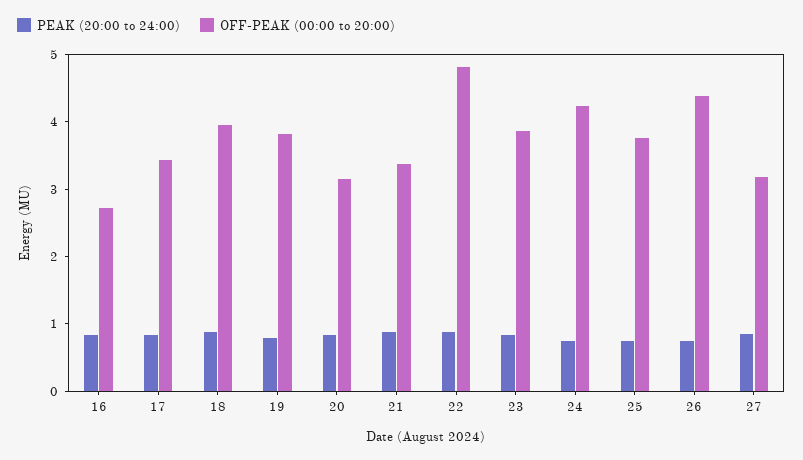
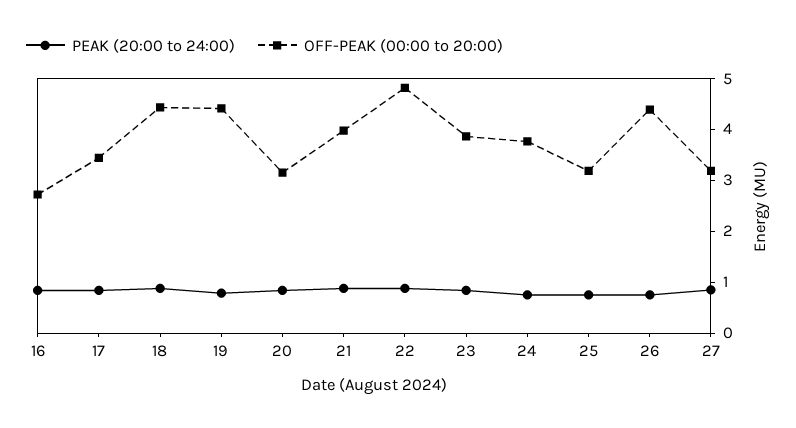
OFF-PEAK (00:00 to 20:00), 18: 4 -> 4.4
OFF-PEAK (00:00 to 20:00), 19: 3.8 -> 4.4
OFF-PEAK (00:00 to 20:00), 21: 3.4 -> 4
OFF-PEAK (00:00 to 20:00), 24: 4.2 -> 3.8
OFF-PEAK (00:00 to 20:00), 25: 3.8 -> 3.2

